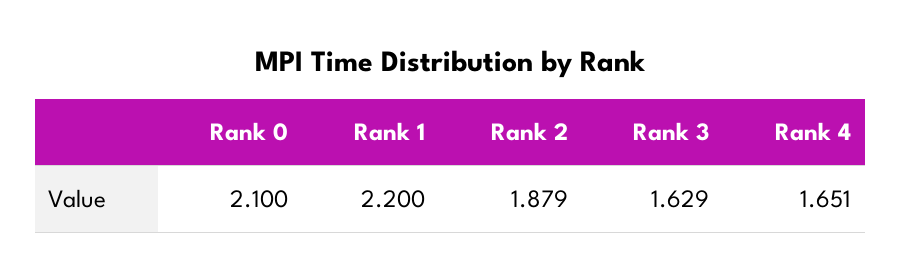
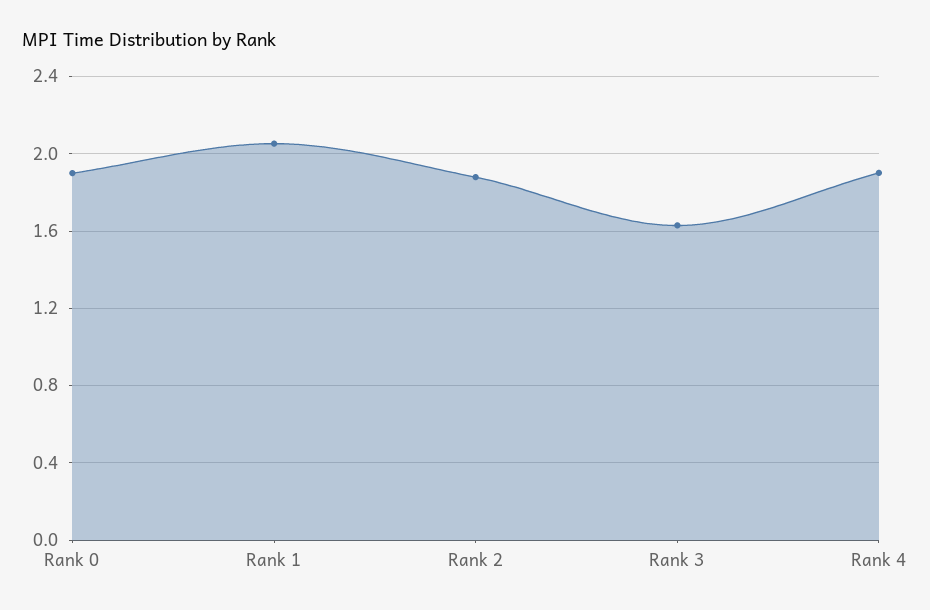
Rank 0: 2.1 -> 1.9
Rank 1: 2.2 -> 2.05
Rank 4: 1.651 -> 1.9

